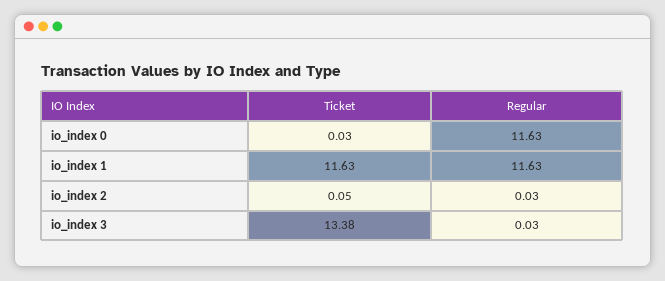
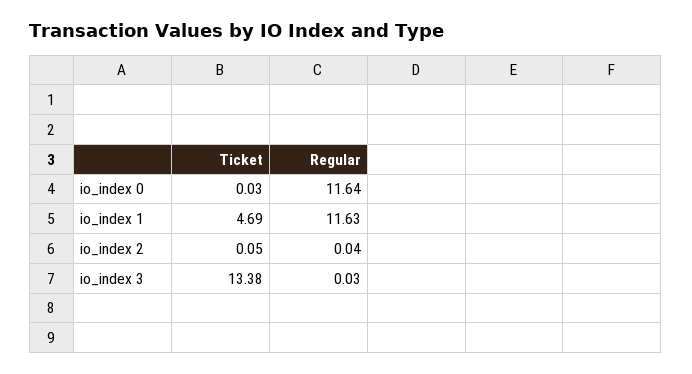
Regular, io_index 0: 11.63 -> 11.64
Ticket, io_index 1: 11.63 -> 4.69
Regular, io_index 2: 0.03 -> 0.04

